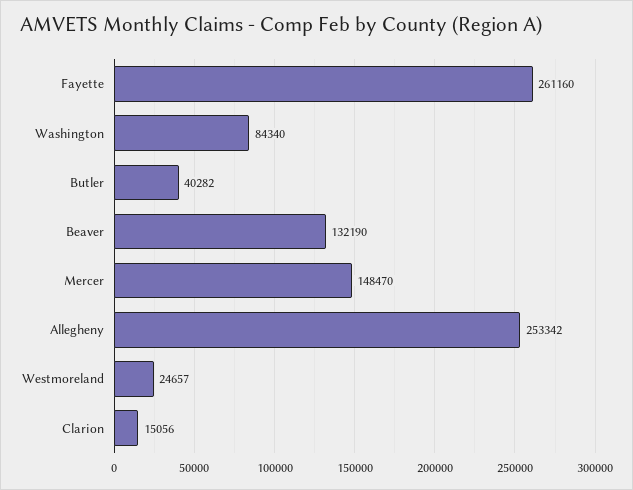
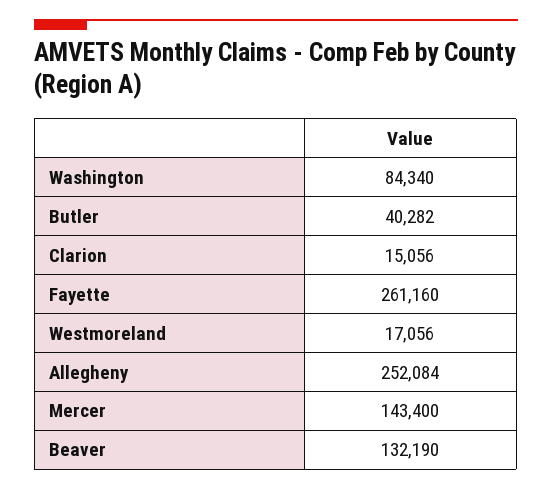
Mercer: 148470 -> 143400
Allegheny: 253342 -> 252084
Westmoreland: 24657 -> 17056

